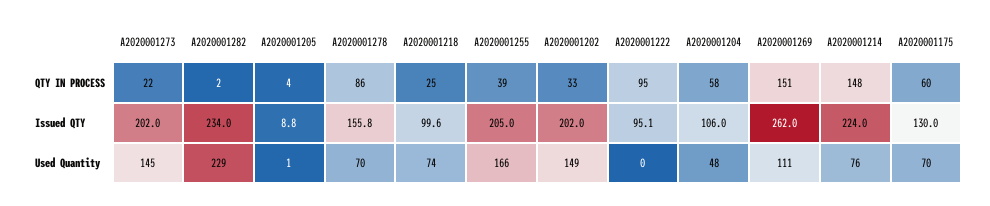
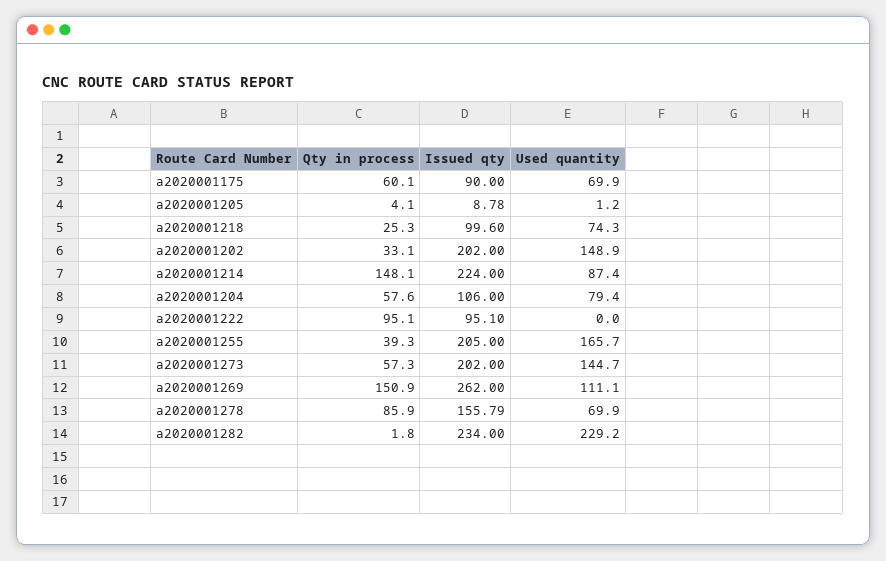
A2020001273, QTY IN PROCESS: 22 -> 57.3
A2020001175, Issued QTY: 130 -> 90
A2020001204, Used Quantity: 48 -> 79.4
A2020001214, Used Quantity: 76 -> 87.4

